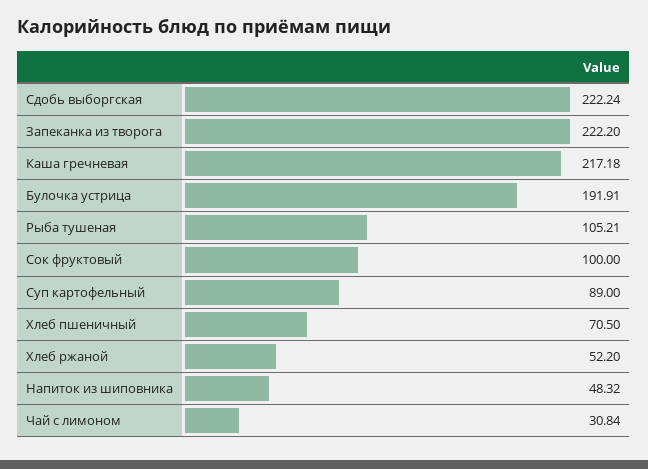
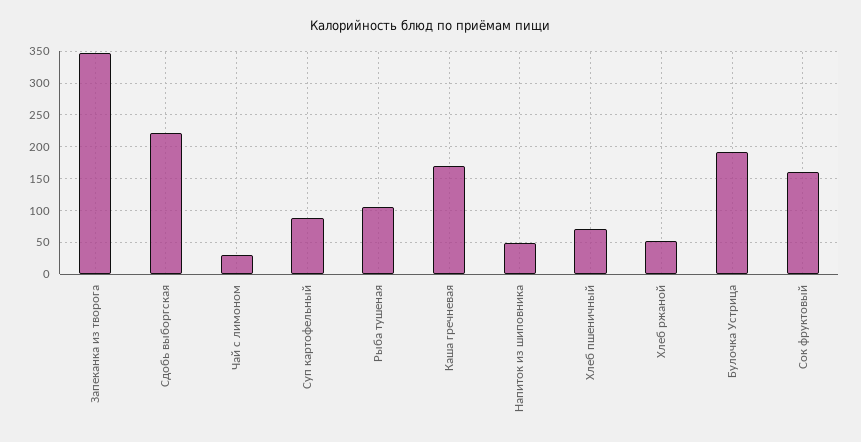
Запеканка из творога: 222.2 -> 350
Каша гречневая: 217.18 -> 170
Сок фруктовый: 100 -> 160

